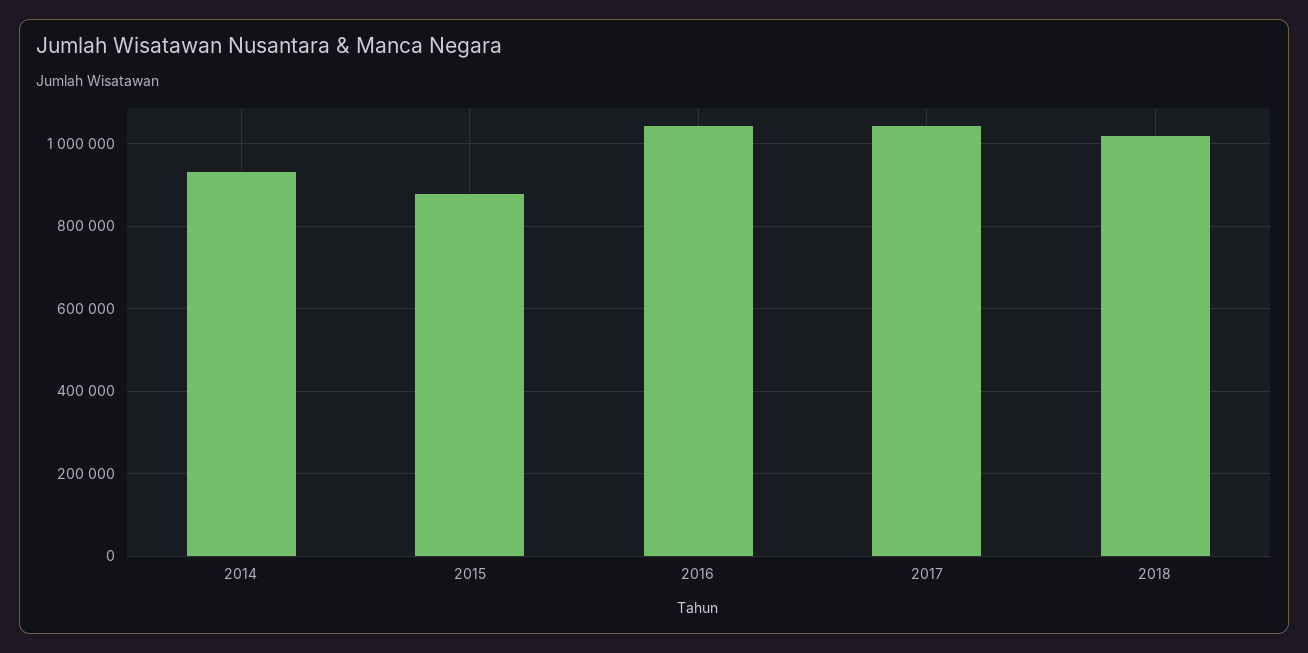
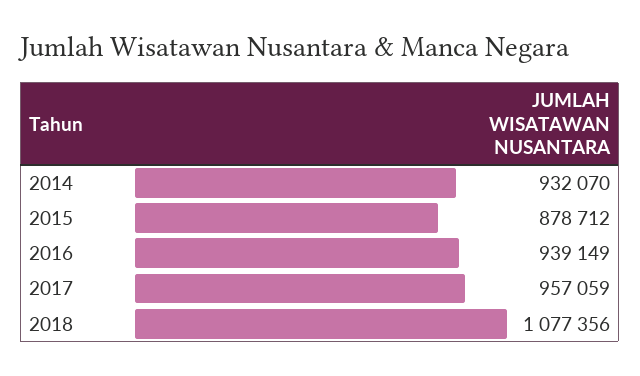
2016: 1040000 -> 939149
2017: 1040000 -> 957059
2018: 1020000 -> 1077356

